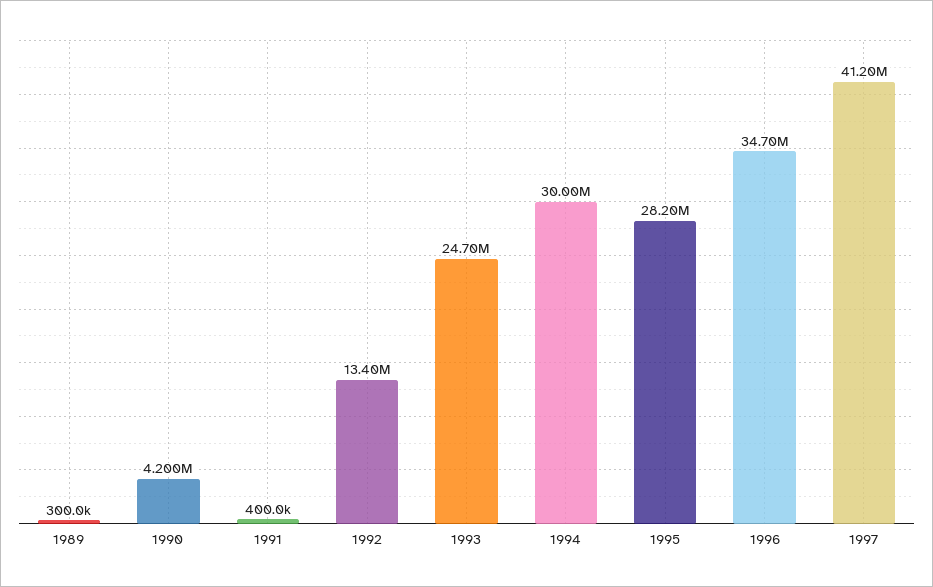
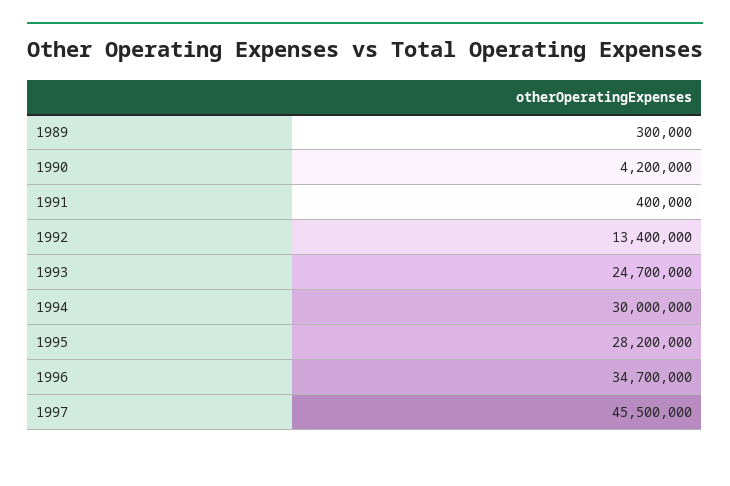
1997: 41200000 -> 45500000

